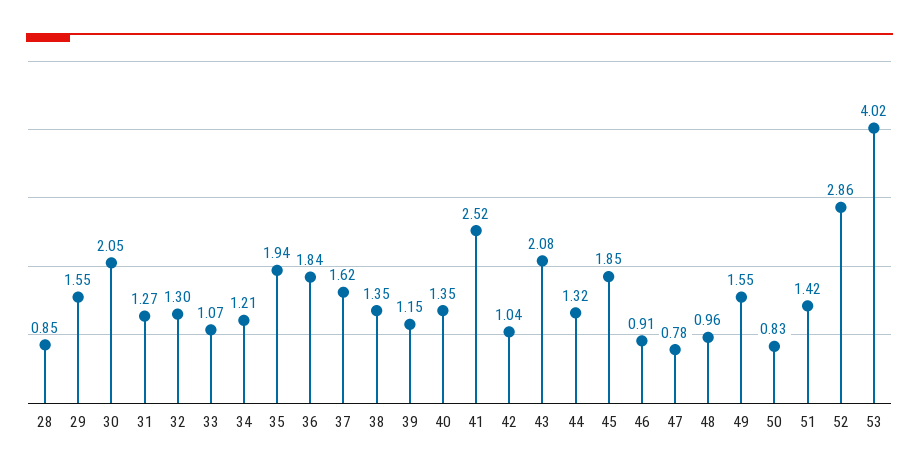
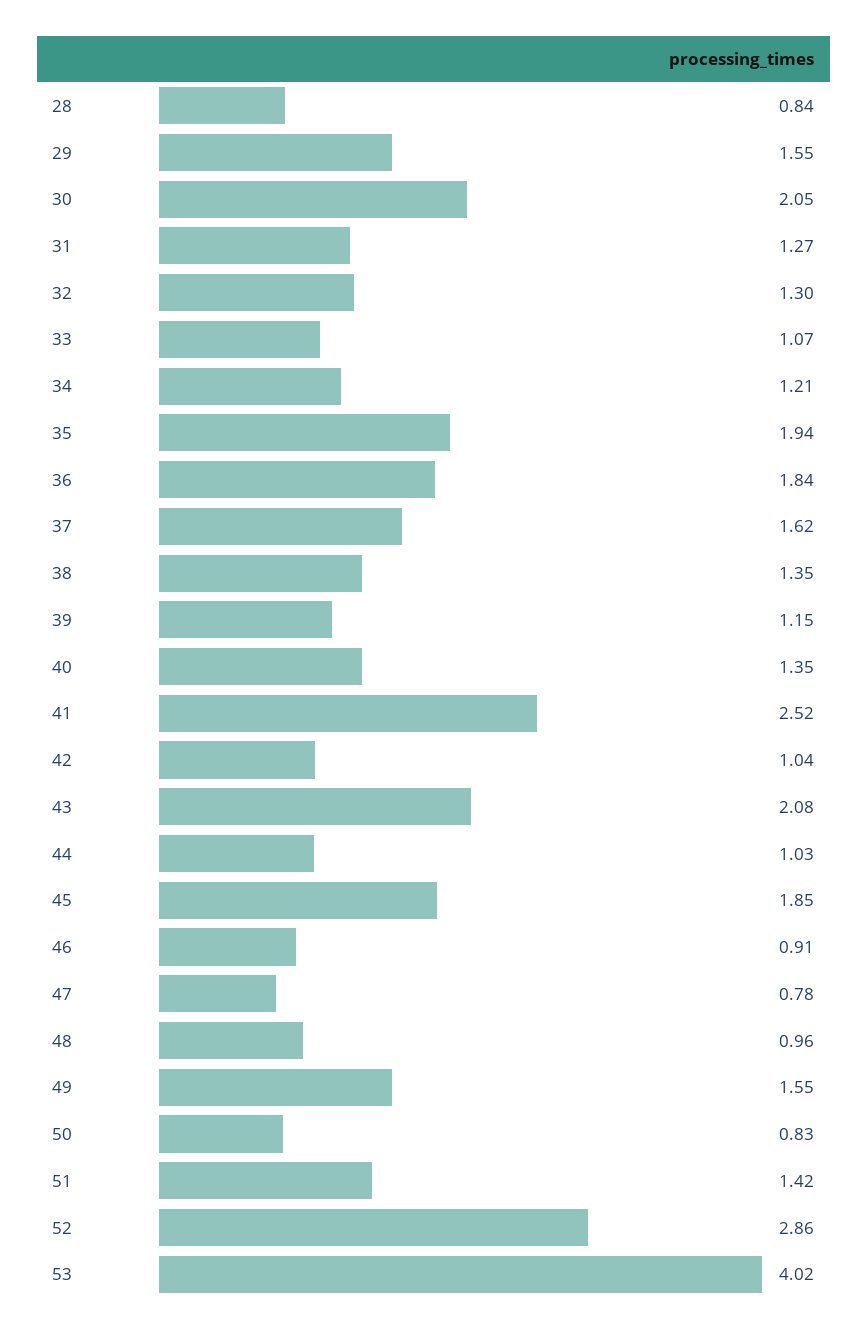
28: 0.85 -> 0.84
44: 1.32 -> 1.03

